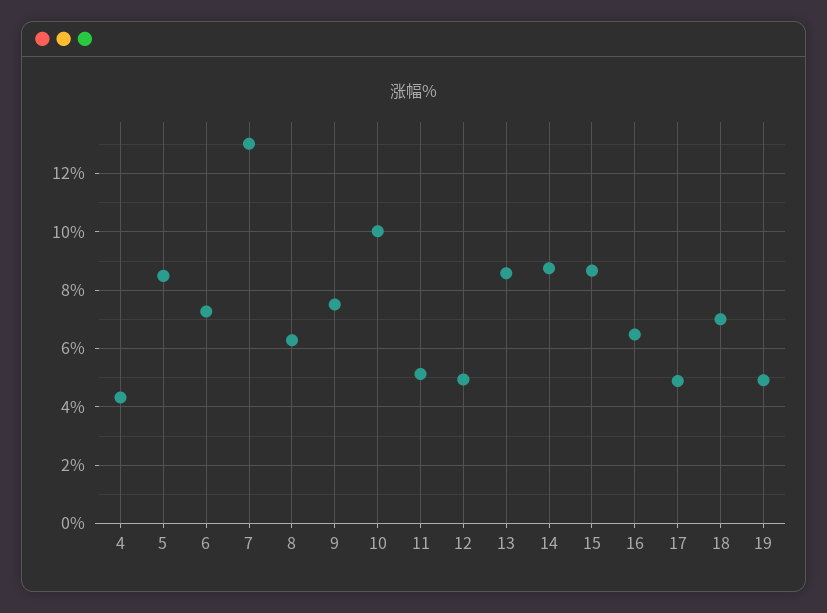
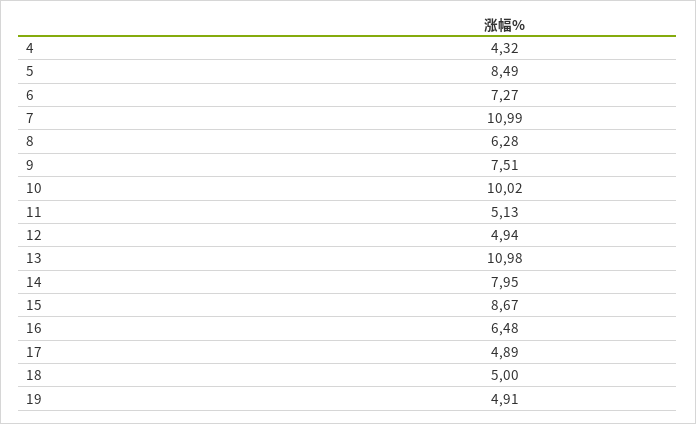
7: 13 -> 10.99
13: 8.5 -> 10.98
14: 8.75 -> 7.95
18: 7 -> 5

